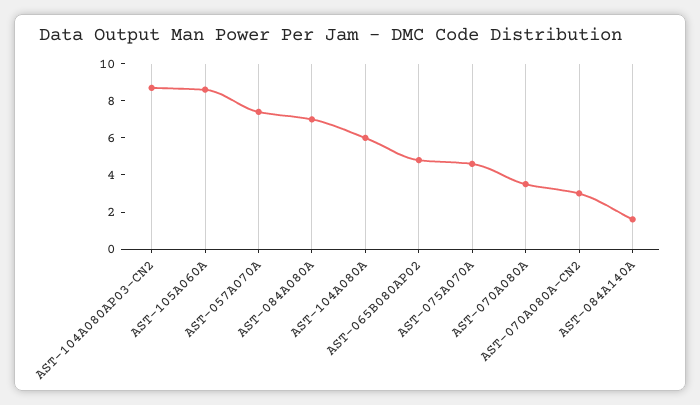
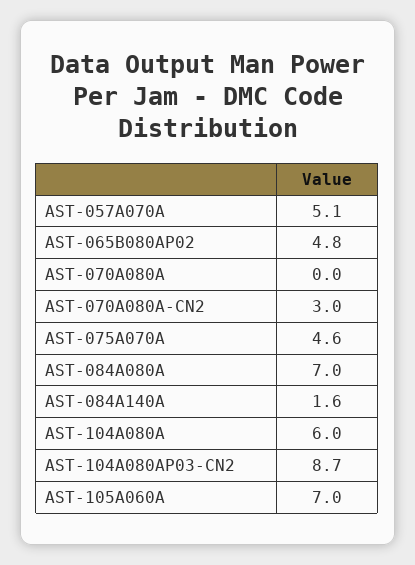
AST-105A060A: 8.5 -> 7
AST-057A070A: 7.5 -> 5.1
AST-070A080A: 3.5 -> 0

